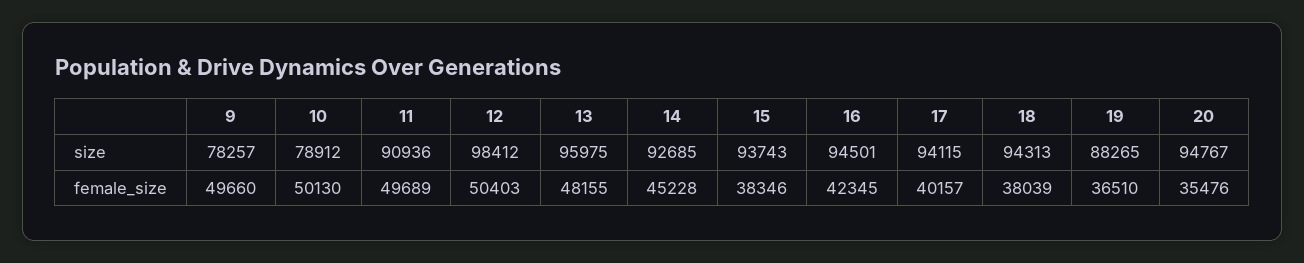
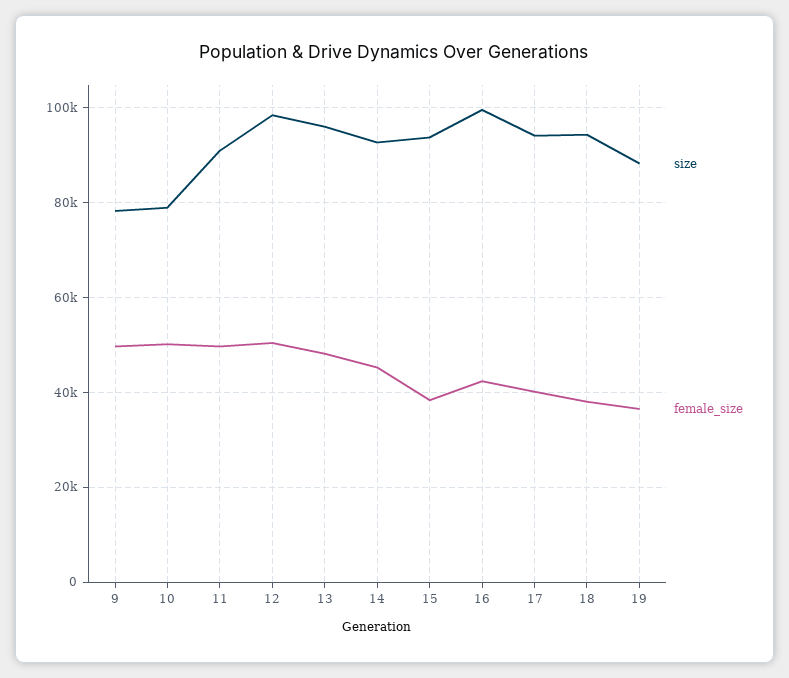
size, 16: 94501 -> 100000
size, 20: 94767 -> none
female_size, 20: 35476 -> none

